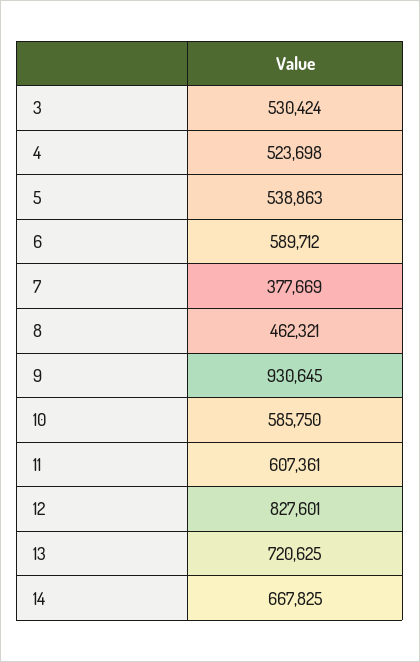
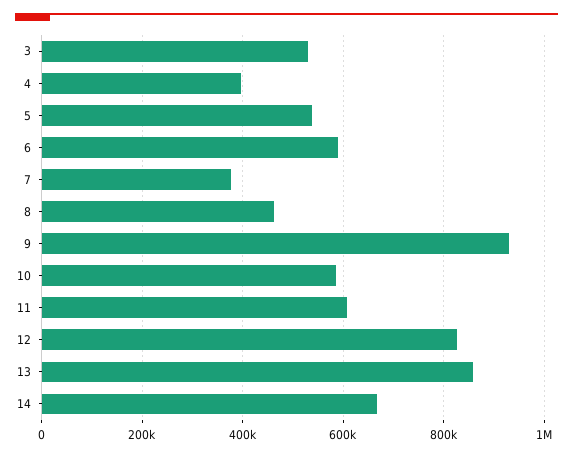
4: 523698 -> 400000
13: 720625 -> 860000

